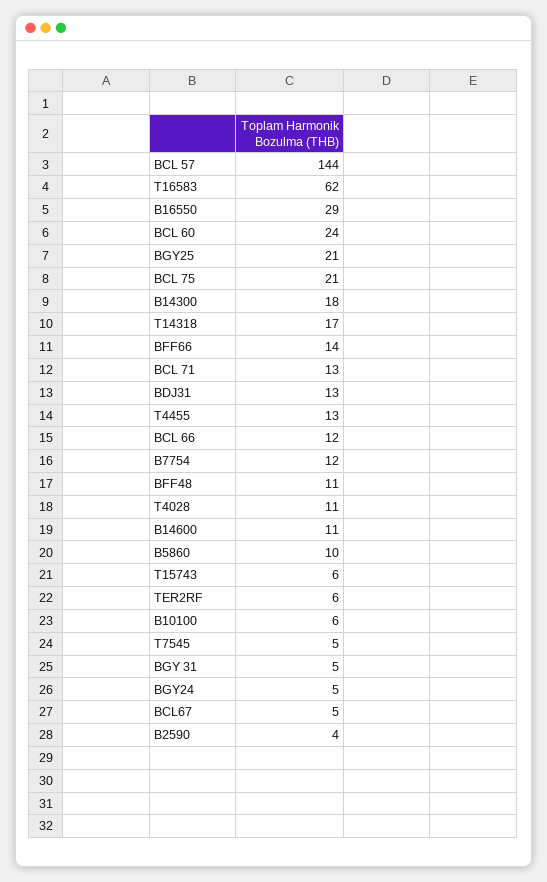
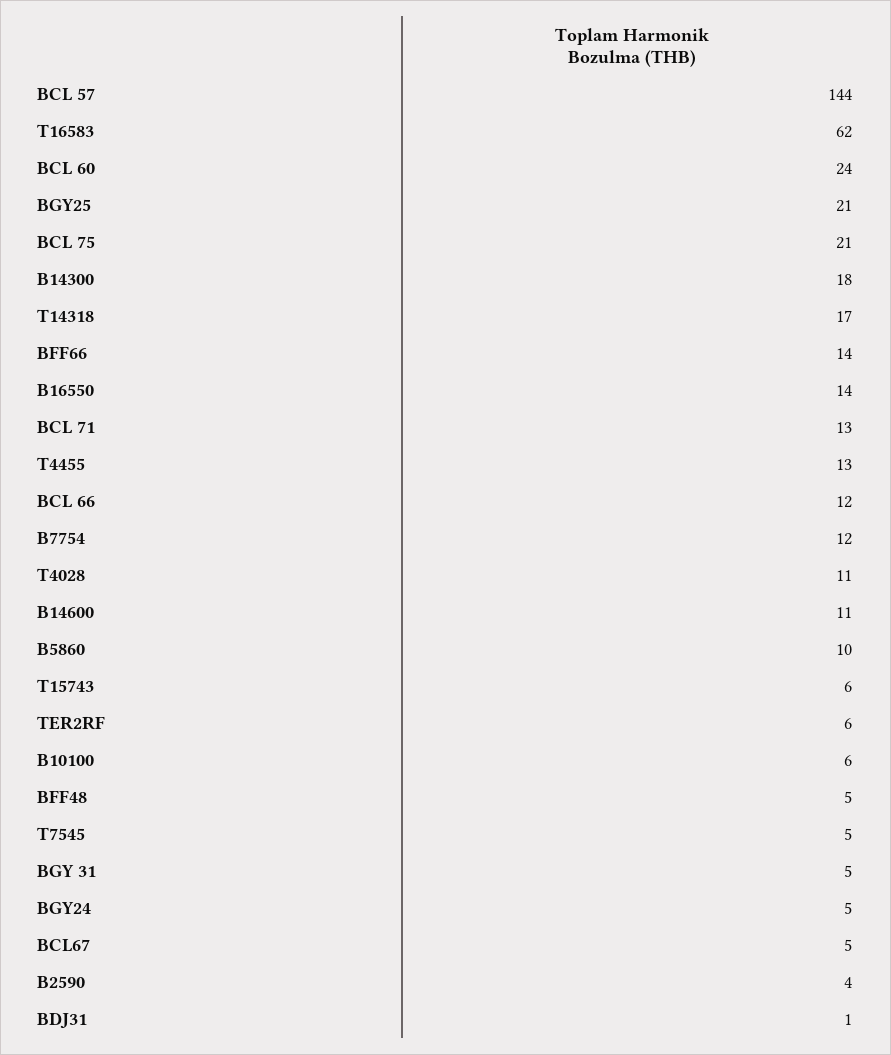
B16550: 29 -> 14
BDJ31: 13 -> 1
BFF48: 11 -> 5

